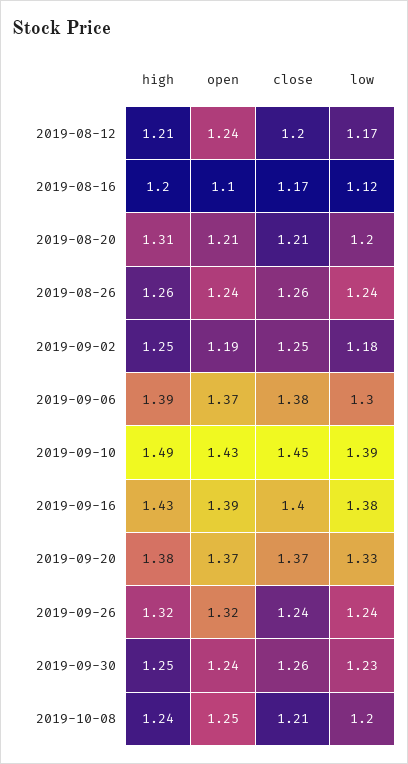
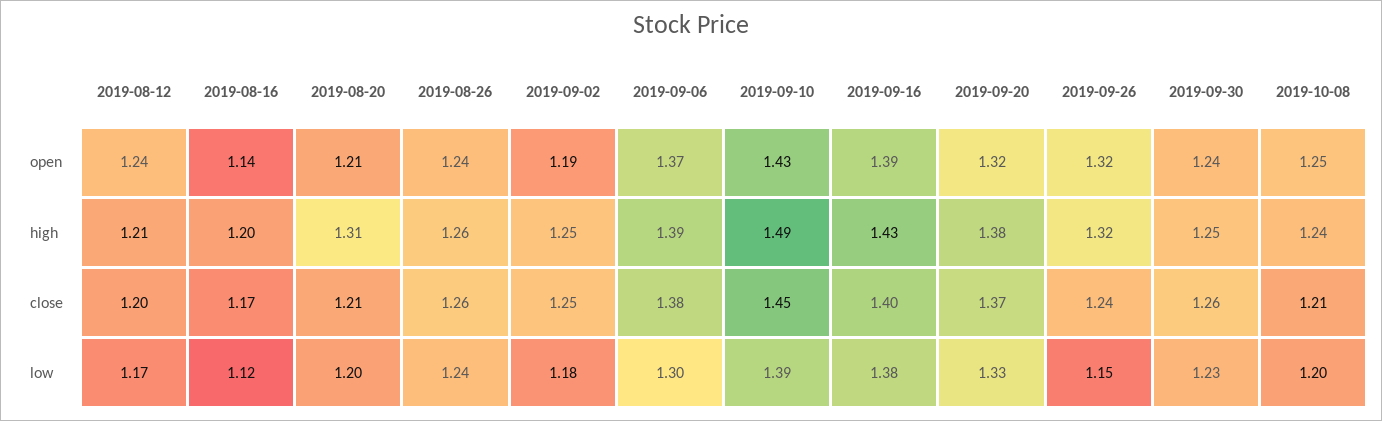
open, 2019-08-16: 1.1 -> 1.14
open, 2019-09-20: 1.37 -> 1.32
low, 2019-09-26: 1.24 -> 1.15

